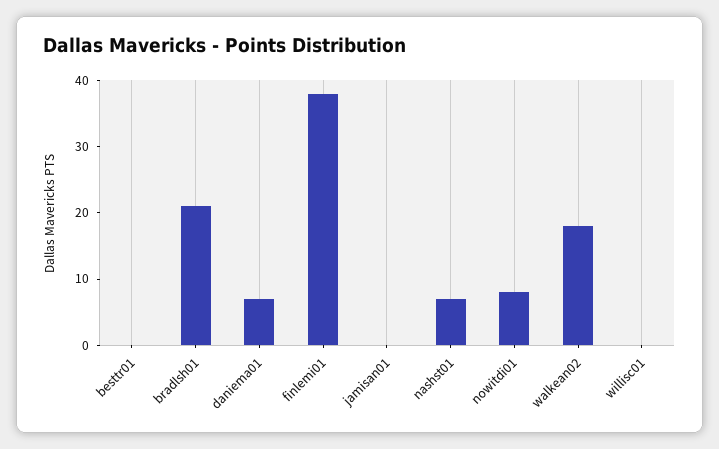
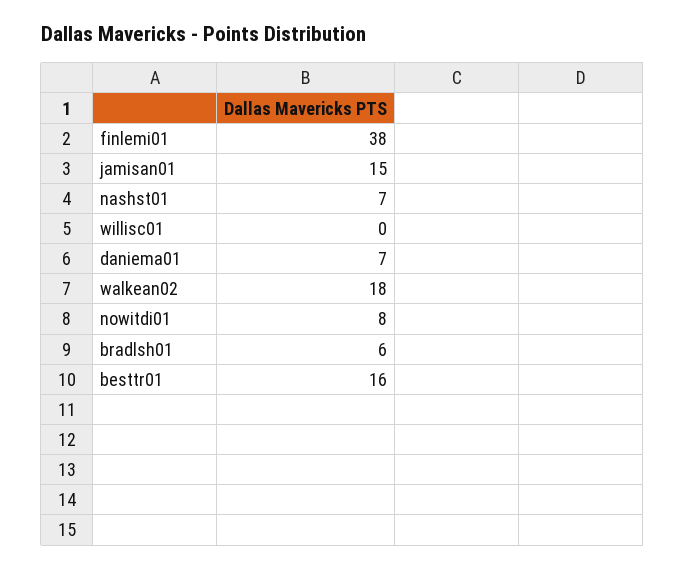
besttr01: 0 -> 16
bradlsh01: 20 -> 6
jamisan01: 0 -> 15

